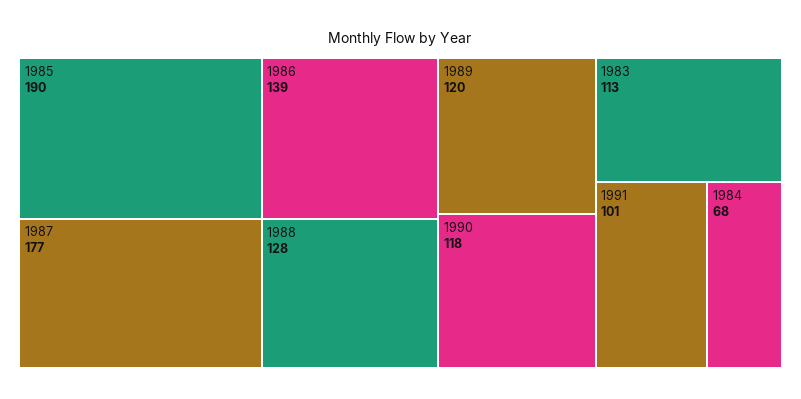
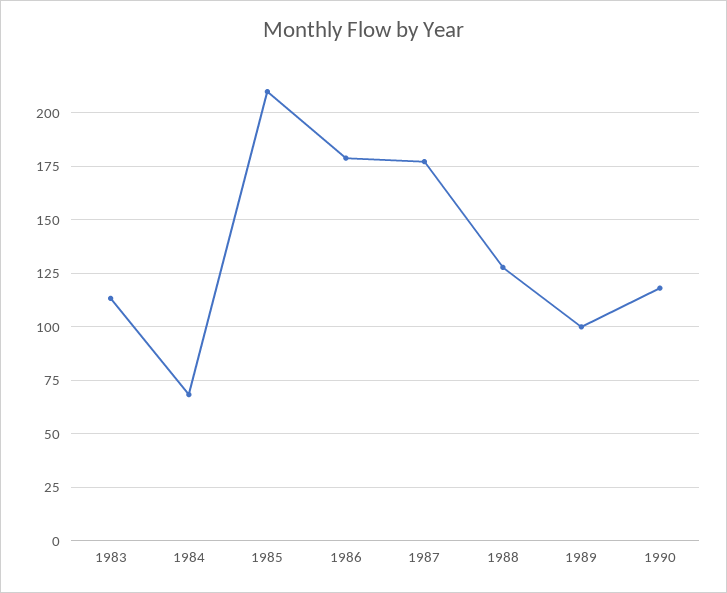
1985: 190 -> 210
1986: 139 -> 180
1989: 120 -> 100
1991: 101 -> none

